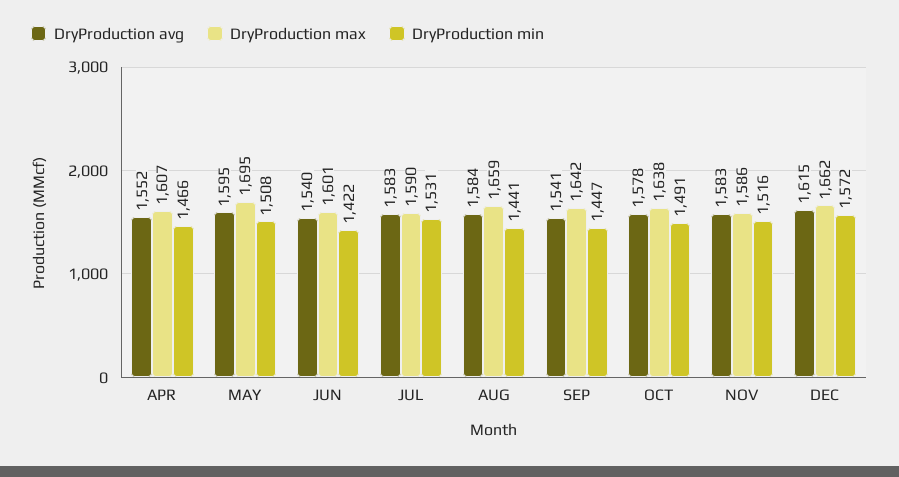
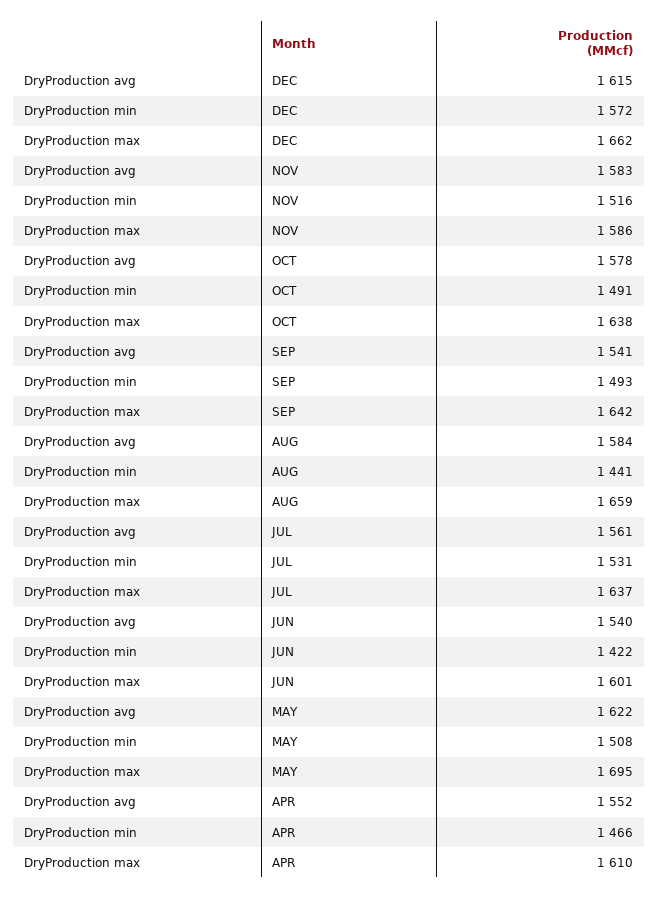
DryProduction max, APR: 1607 -> 1610
DryProduction avg, MAY: 1595 -> 1622
DryProduction avg, JUL: 1583 -> 1561
DryProduction max, JUL: 1590 -> 1637
DryProduction min, SEP: 1447 -> 1493

